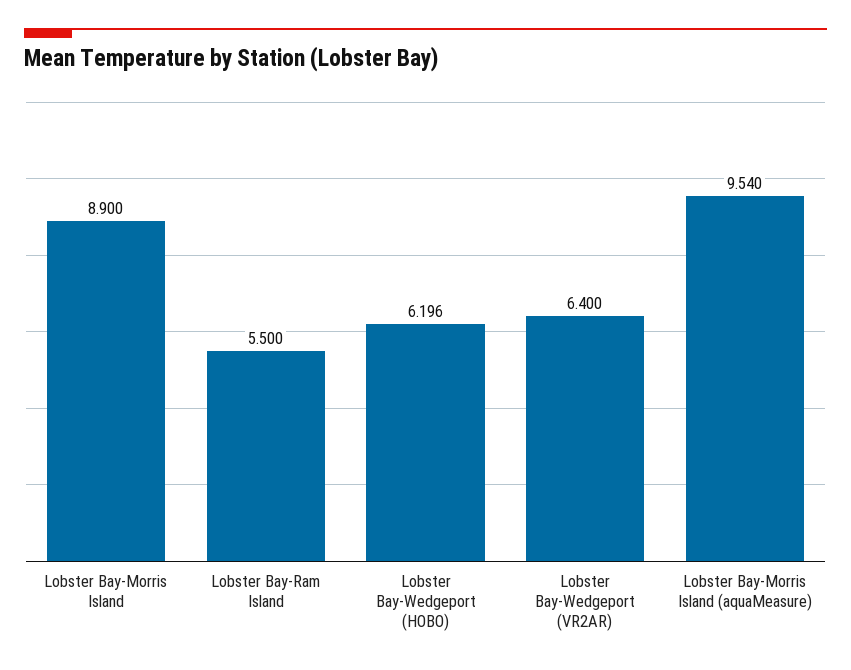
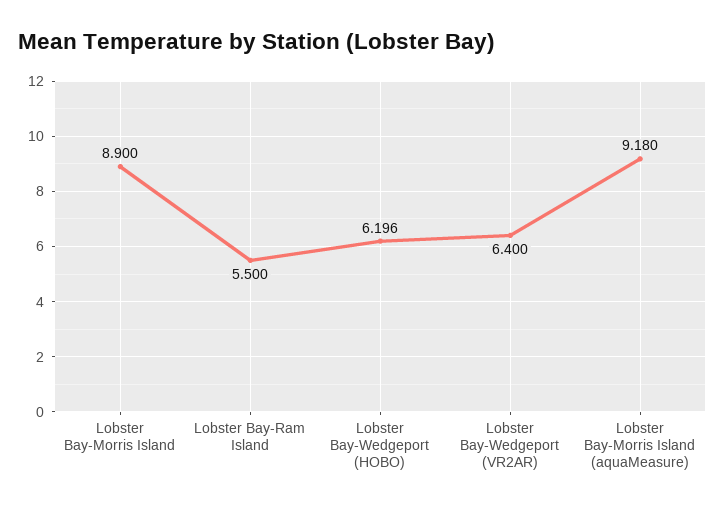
Lobster Bay-Morris Island (aquaMeasure): 9.54 -> 9.18

